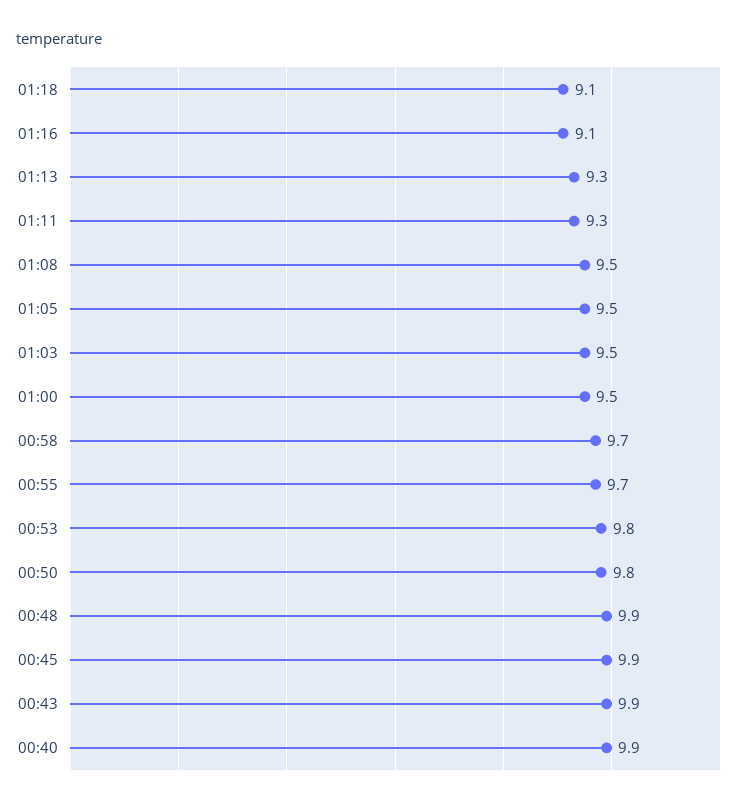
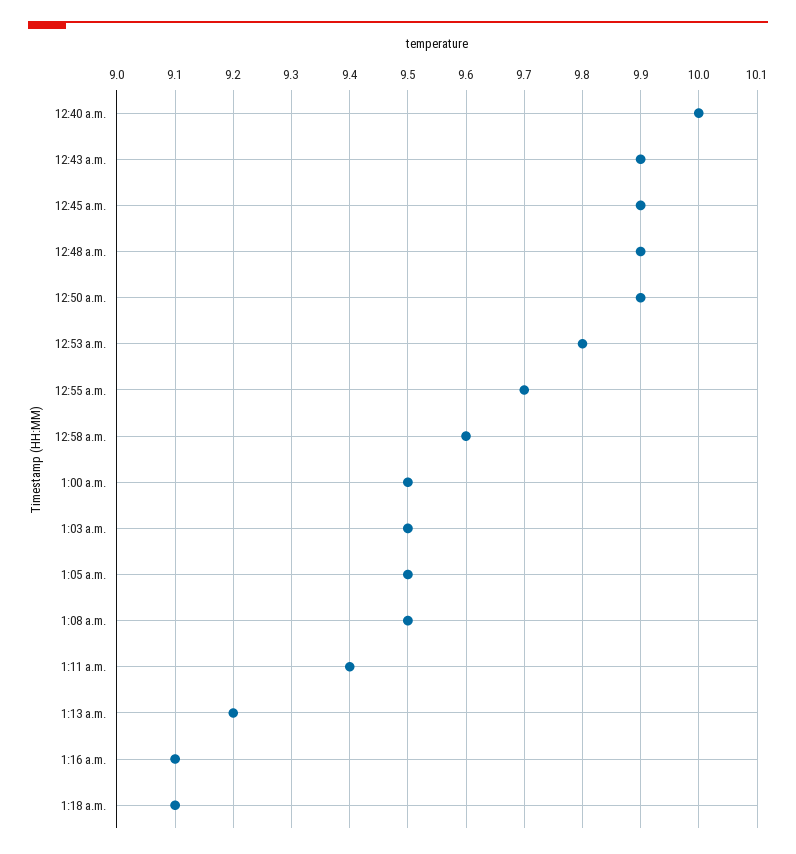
01:13: 9.3 -> 9.2
01:11: 9.3 -> 9.4
00:58: 9.7 -> 9.6
00:50: 9.8 -> 9.9
00:40: 9.9 -> 10

